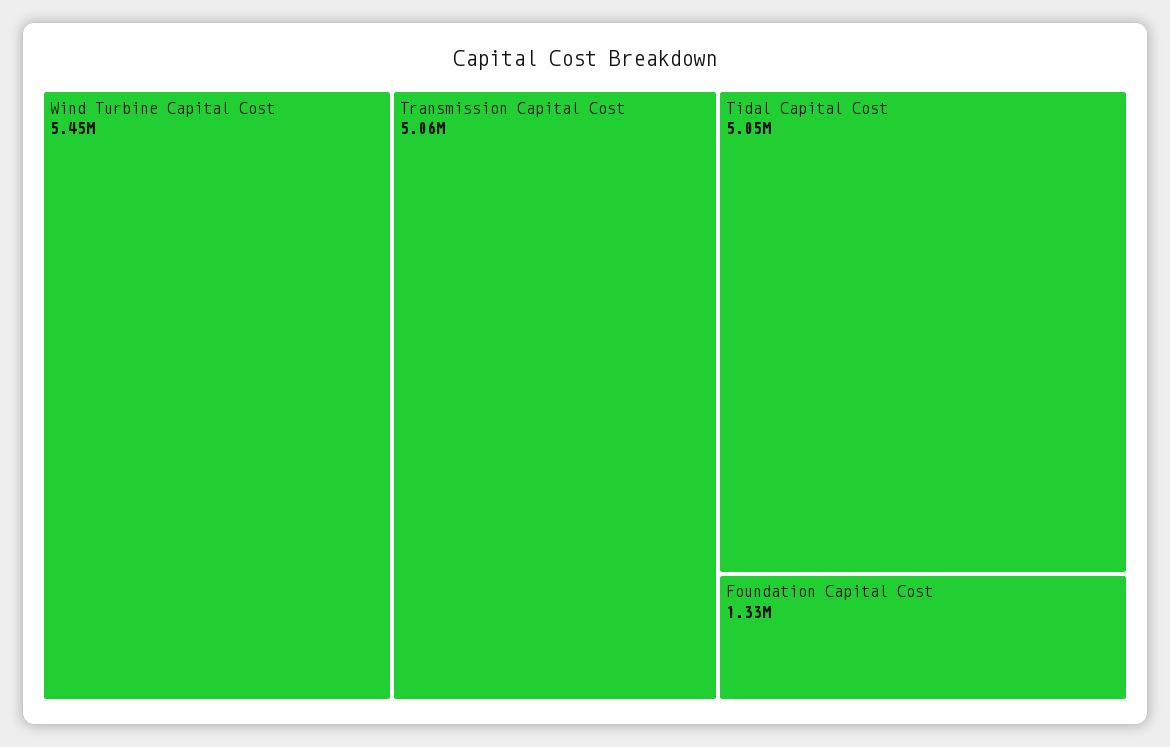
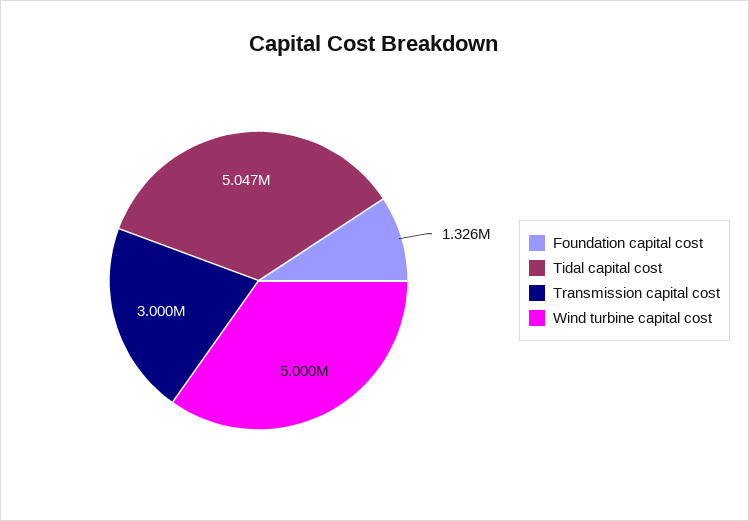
Wind Turbine Capital Cost: 5450000 -> 5000000
Transmission Capital Cost: 5060000 -> 3000000

